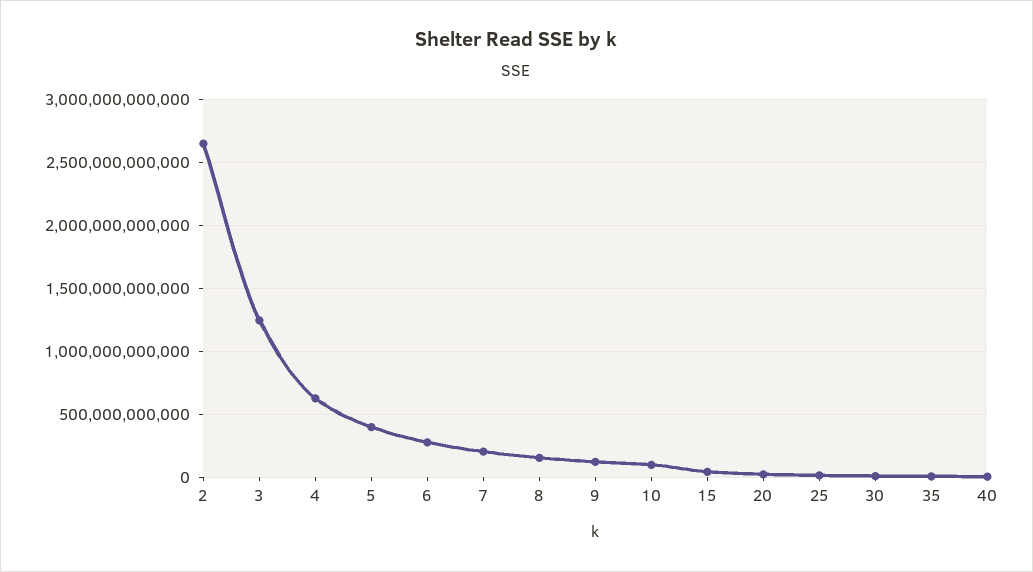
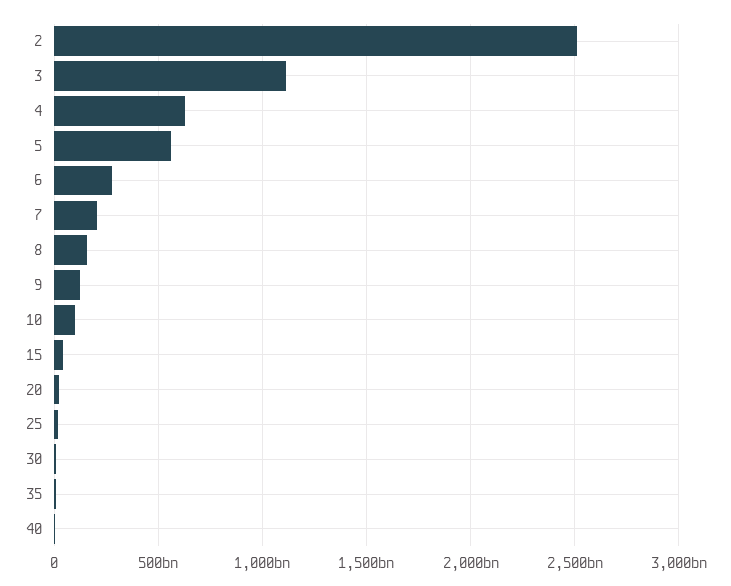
2: 2650000000000 -> 2500000000000
3: 1250000000000 -> 1100000000000
5: 400000000000 -> 550000000000

